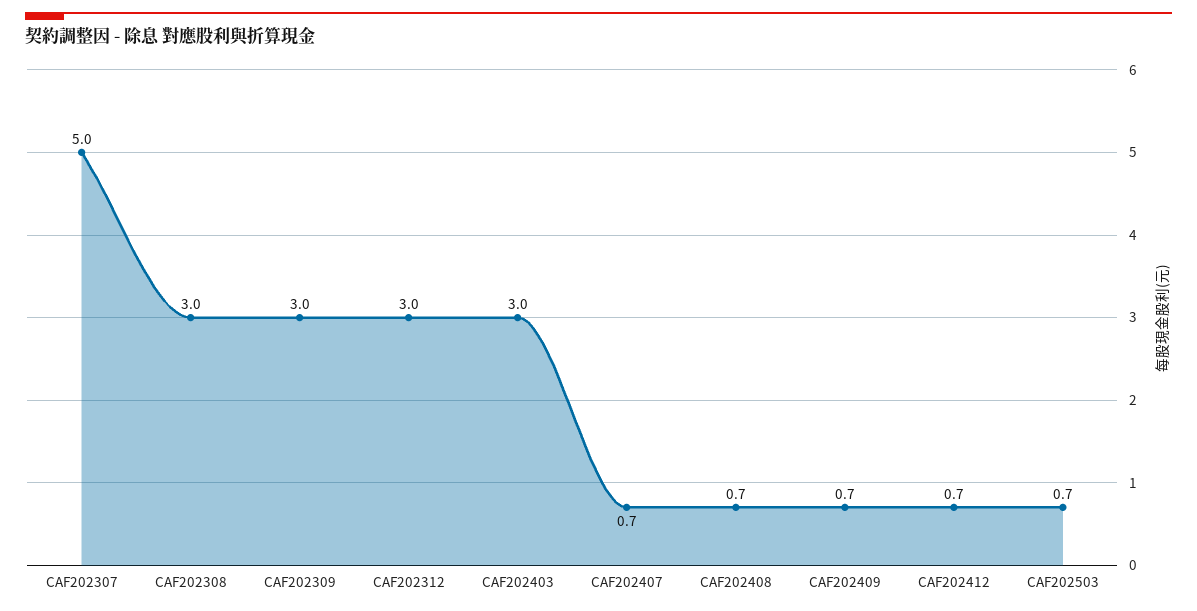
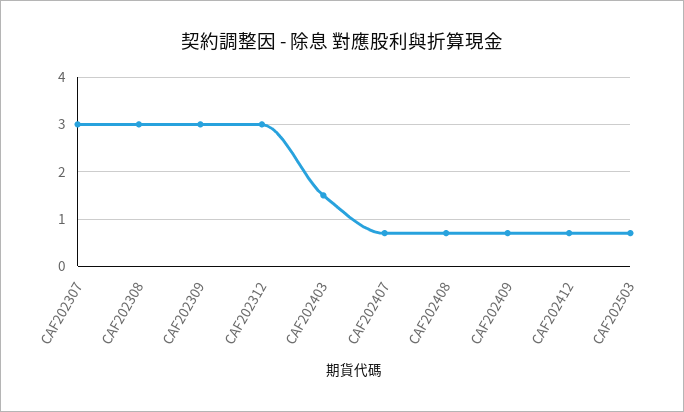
CAF202307: 5 -> 3
CAF202403: 3 -> 1.5

